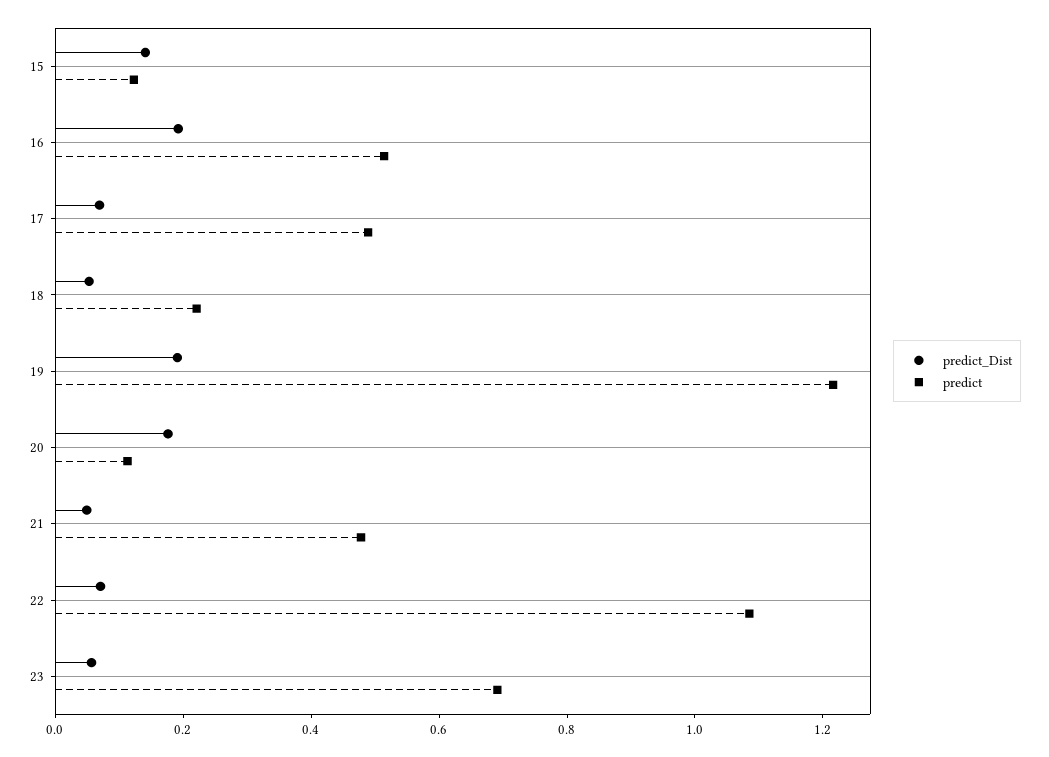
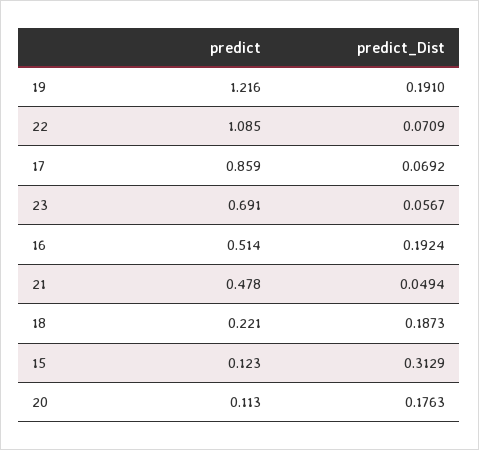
predict_Dist, 15: 0.15 -> 0.3129
predict, 17: 0.5 -> 0.859
predict_Dist, 18: 0.05 -> 0.1873

